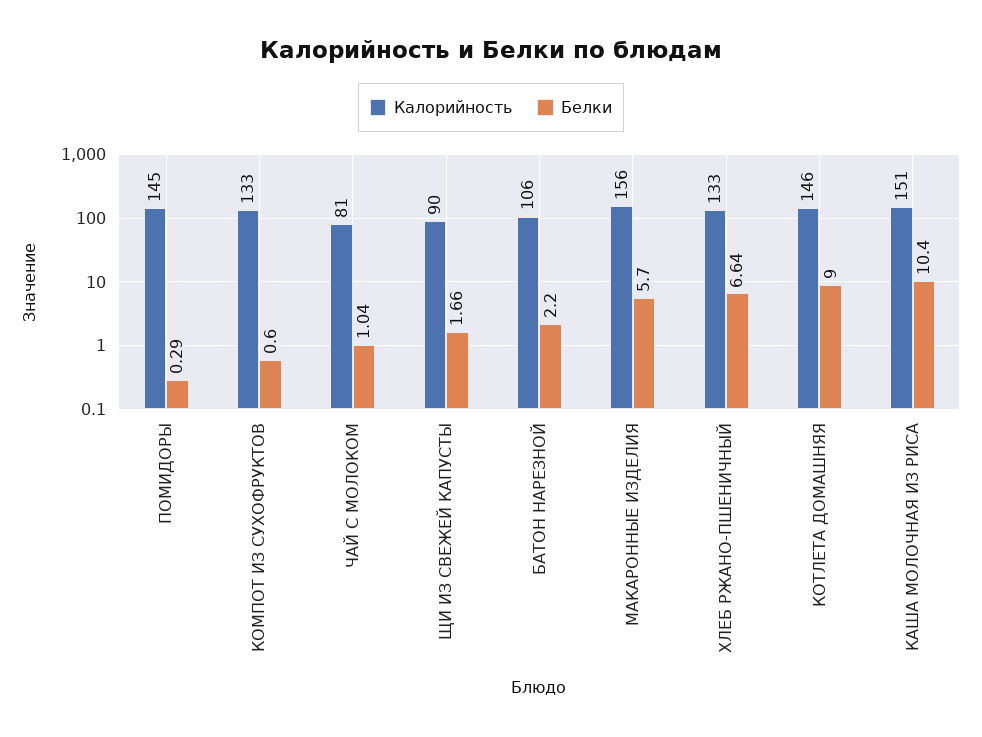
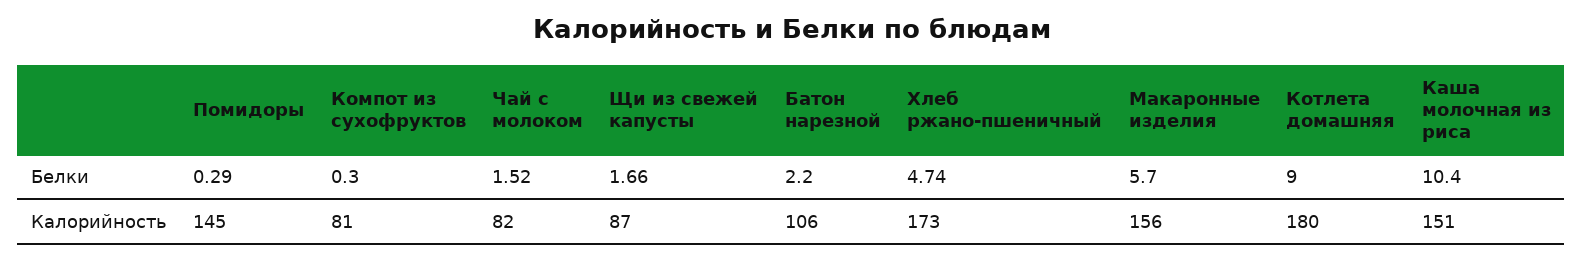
Калорийность, КОМПОТ ИЗ СУХОФРУКТОВ: 133 -> 81
Белки, КОМПОТ ИЗ СУХОФРУКТОВ: 0.6 -> 0.3
Калорийность, ЧАЙ С МОЛОКОМ: 81 -> 82
Белки, ЧАЙ С МОЛОКОМ: 1.04 -> 1.52
Калорийность, ЩИ ИЗ СВЕЖЕЙ КАПУСТЫ: 90 -> 87
Калорийность, ХЛЕБ РЖАНО-ПШЕНИЧНЫЙ: 133 -> 173
Белки, ХЛЕБ РЖАНО-ПШЕНИЧНЫЙ: 6.64 -> 4.74
Калорийность, КОТЛЕТА ДОМАШНЯЯ: 146 -> 180

